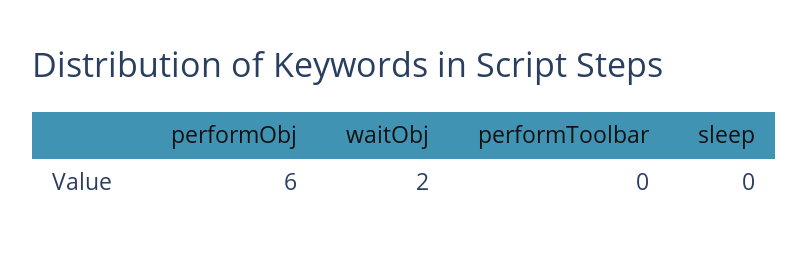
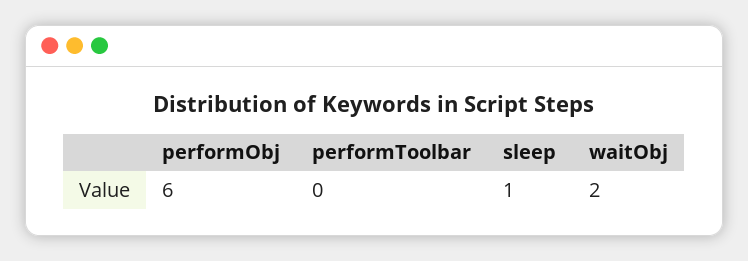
sleep: 0 -> 1

